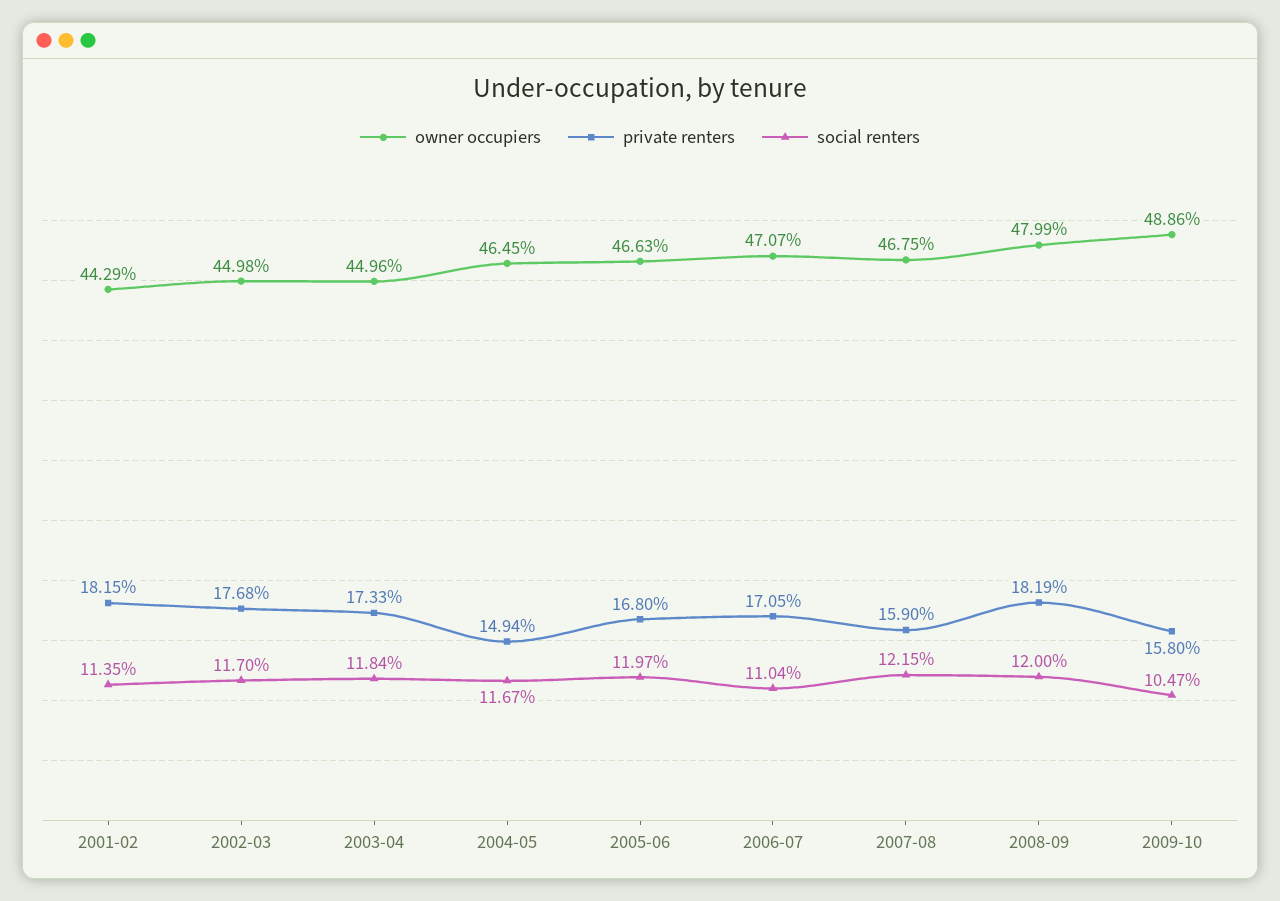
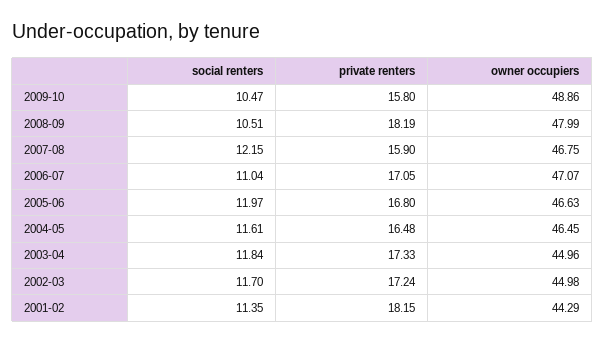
private renters, 2002-03: 17.68 -> 17.24
private renters, 2004-05: 14.94 -> 16.48
social renters, 2004-05: 11.67 -> 11.61
social renters, 2008-09: 12 -> 10.51

